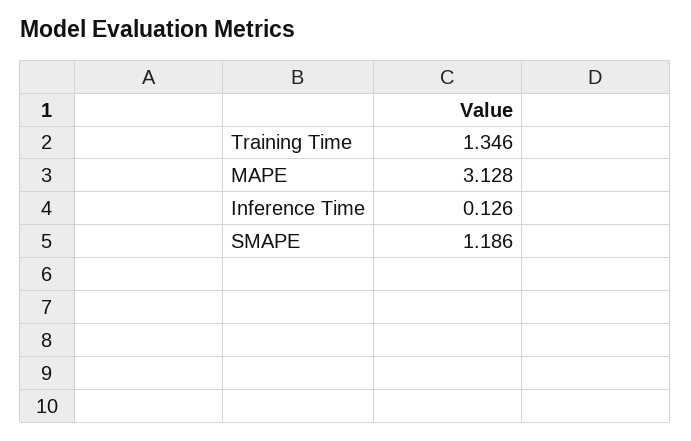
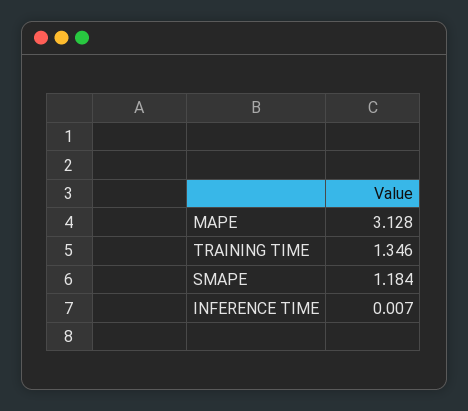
Inference Time: 0.126 -> 0.007
SMAPE: 1.186 -> 1.184

